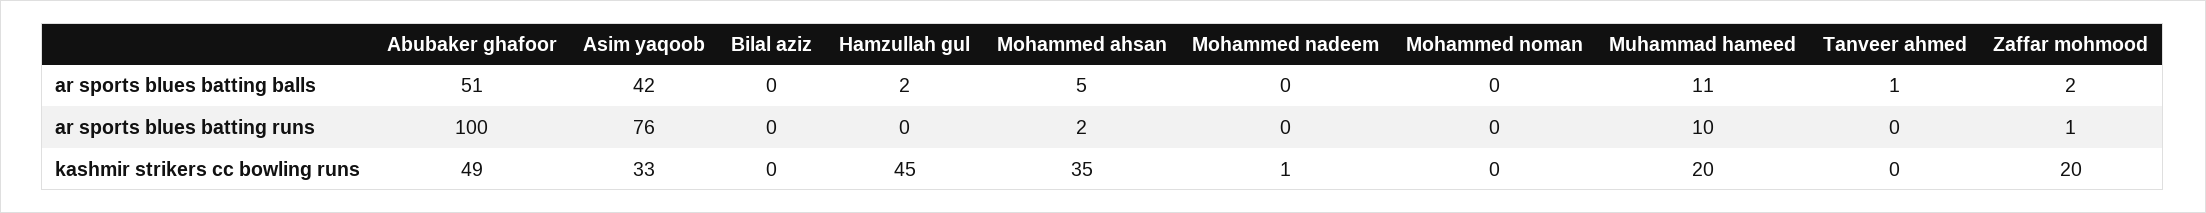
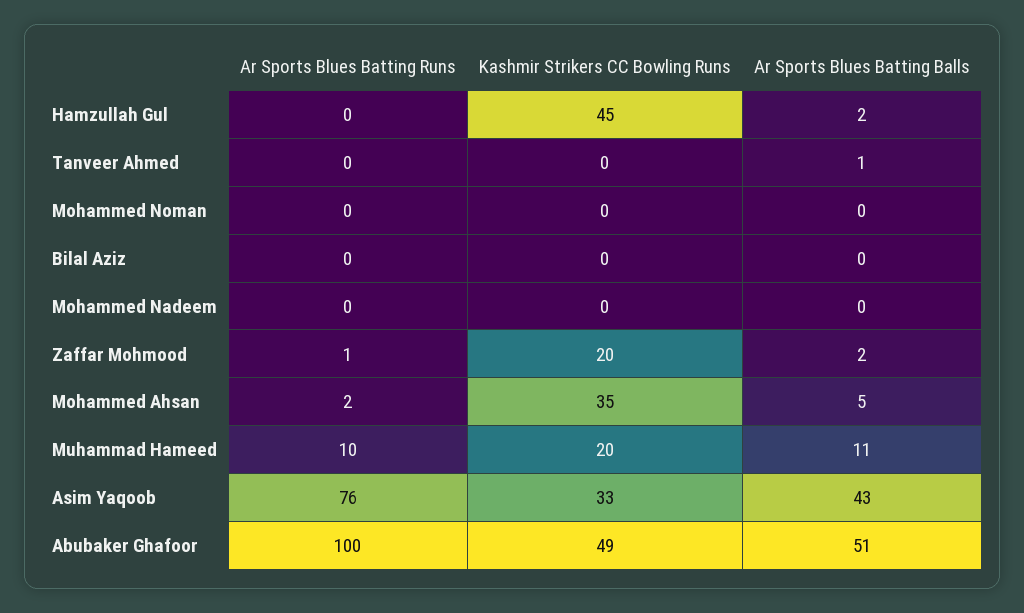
Asim yaqoob, ar sports blues batting balls: 42 -> 43
Mohammed nadeem, kashmir strikers cc bowling runs: 1 -> 0

